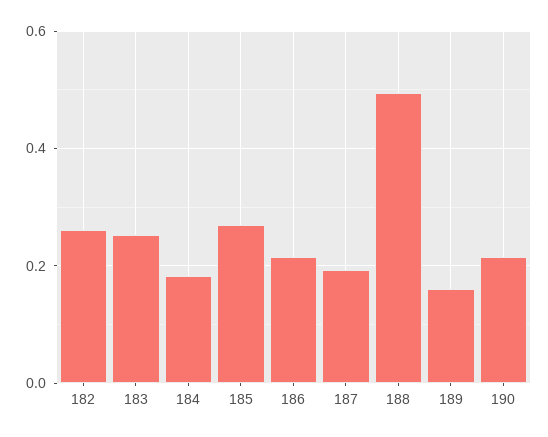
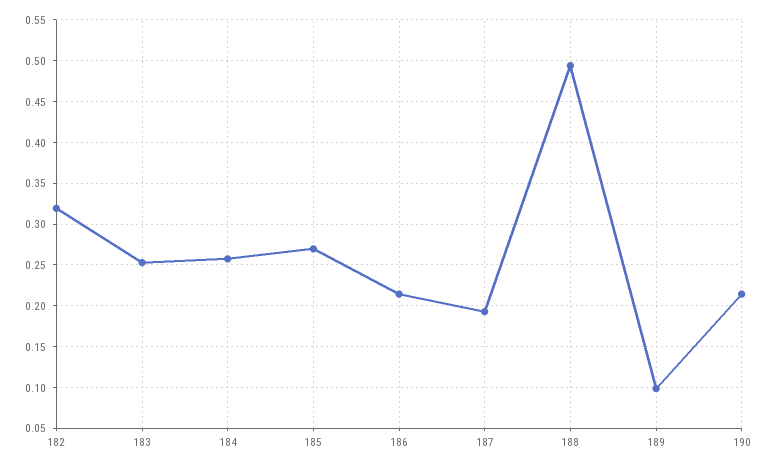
182: 0.26 -> 0.32
184: 0.18 -> 0.26
189: 0.16 -> 0.1

